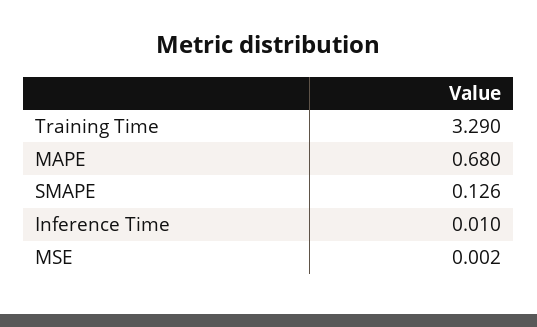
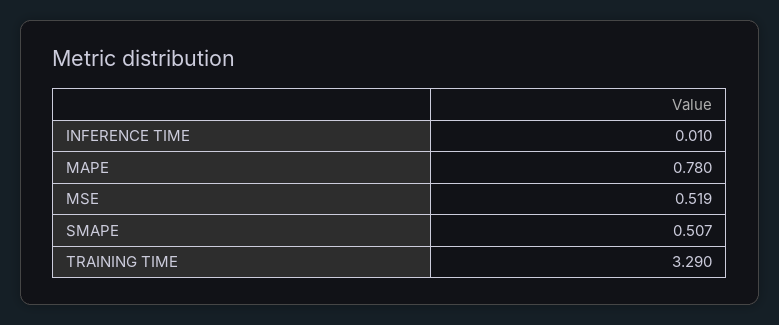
MAPE: 0.68 -> 0.78
SMAPE: 0.126 -> 0.507
MSE: 0.002 -> 0.519

